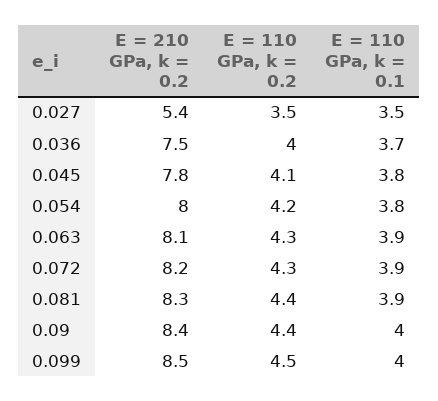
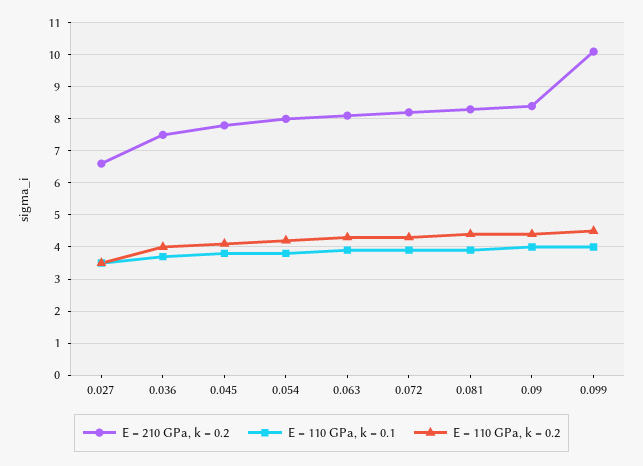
E = 210 GPa, k = 0.2, 0.027: 5.4 -> 6.5
E = 210 GPa, k = 0.2, 0.099: 8.5 -> 10

